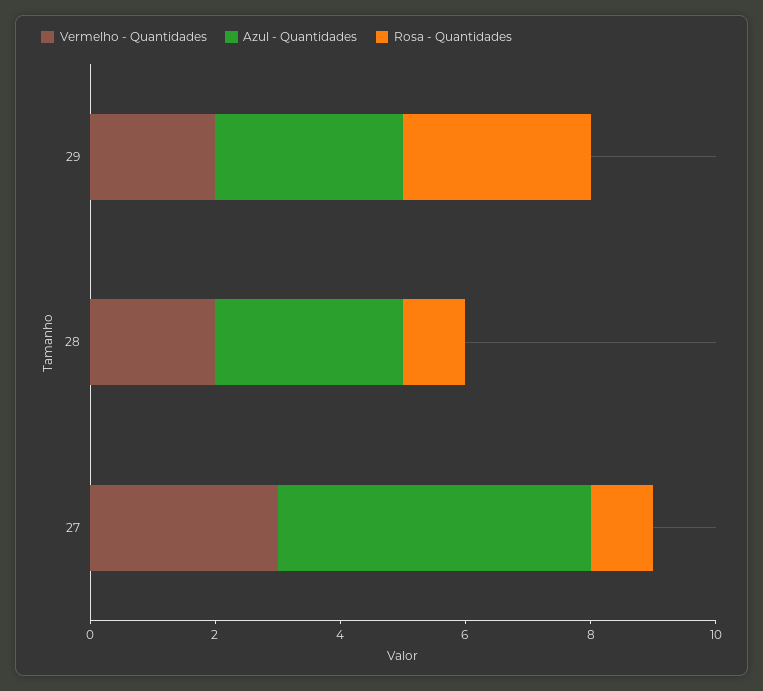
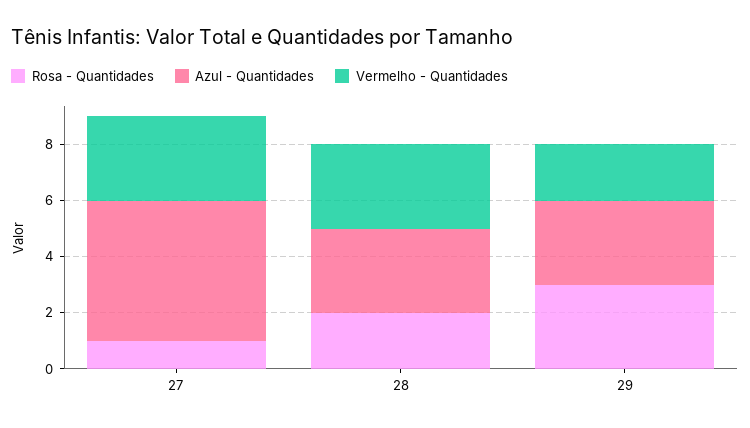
Vermelho - Quantidades, 28: 2 -> 3
Rosa - Quantidades, 28: 1 -> 2

